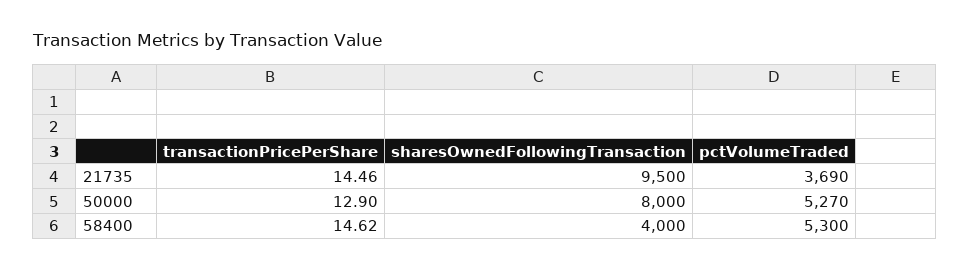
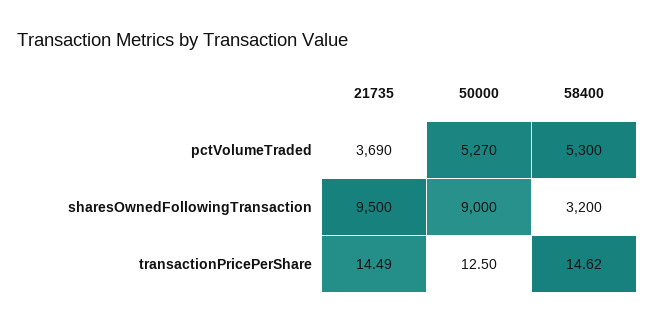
transactionPricePerShare, 21735: 14.46 -> 14.49
transactionPricePerShare, 50000: 12.9 -> 12.5
sharesOwnedFollowingTransaction, 50000: 8000 -> 9000
sharesOwnedFollowingTransaction, 58400: 4000 -> 3200

